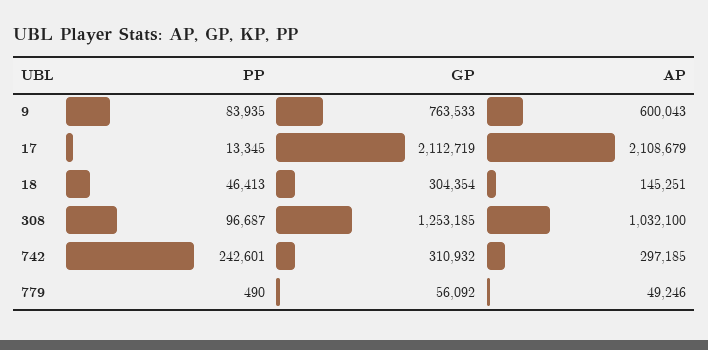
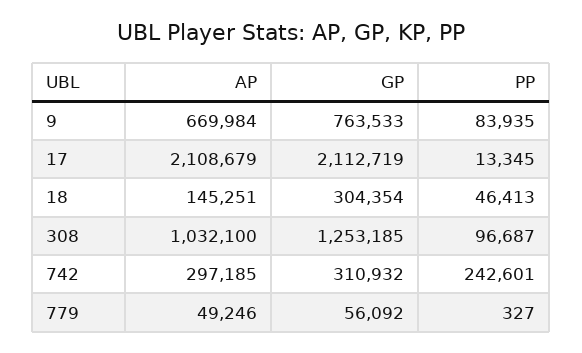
AP, 9: 600043 -> 669984
PP, 779: 490 -> 327

